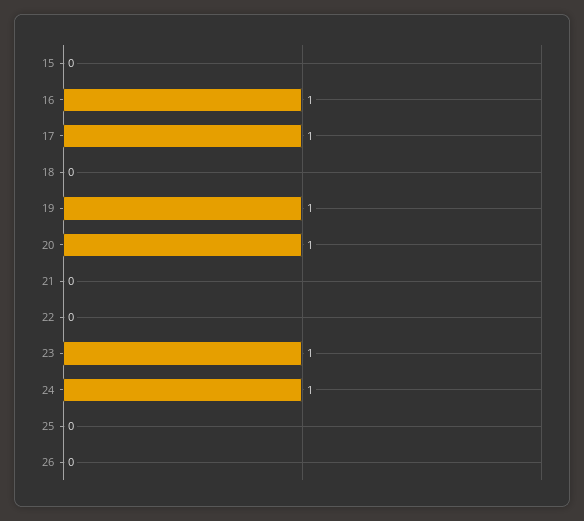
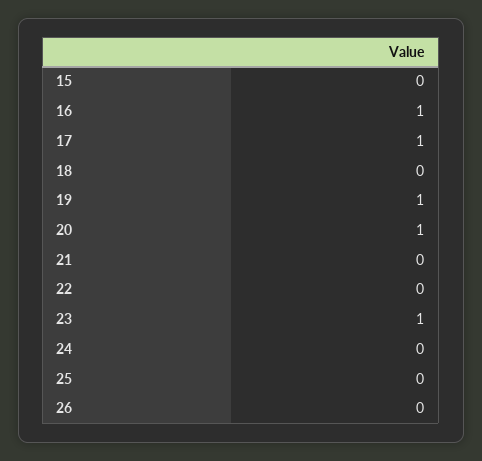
24: 1 -> 0

